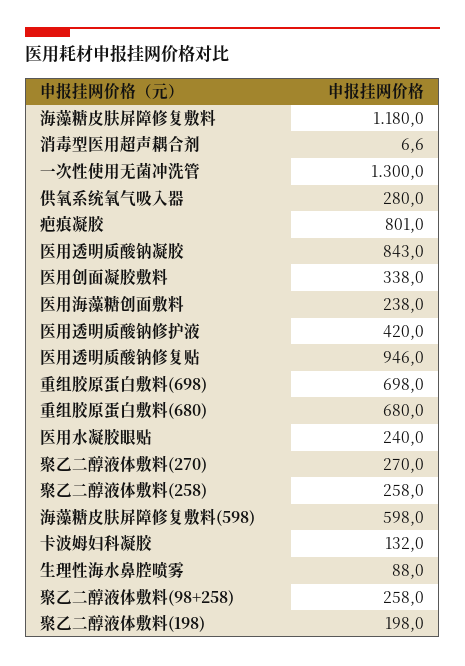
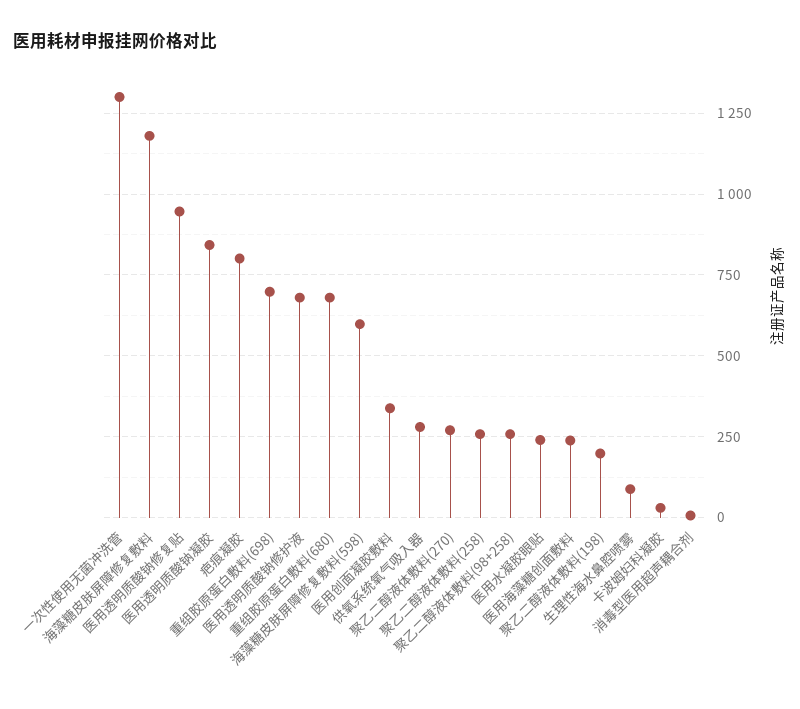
医用透明质酸钠修护液: 420 -> 675
卡波姆妇科凝胶: 132 -> 25

